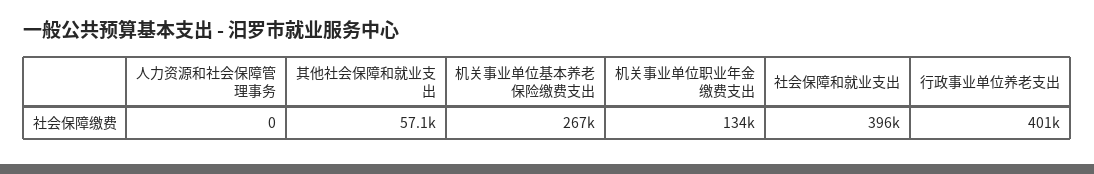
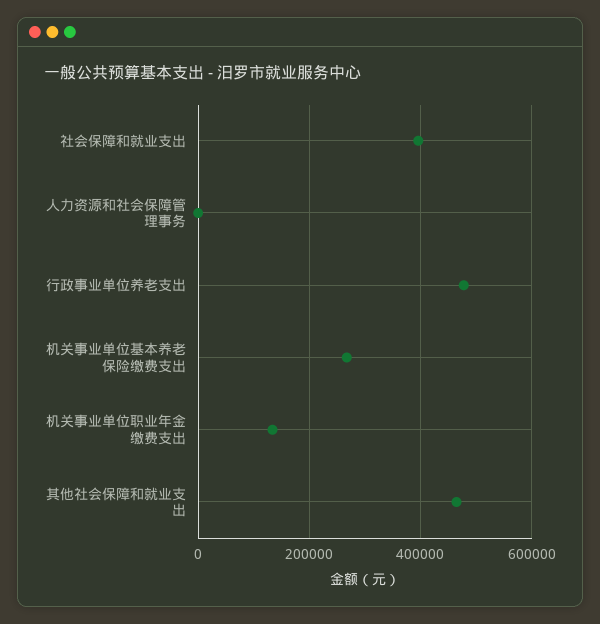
其他社会保障和就业支出: 57100 -> 460000
行政事业单位养老支出: 401000 -> 480000

